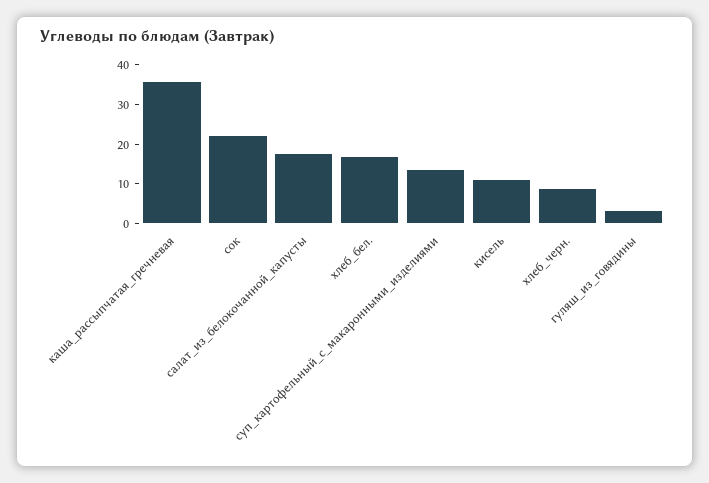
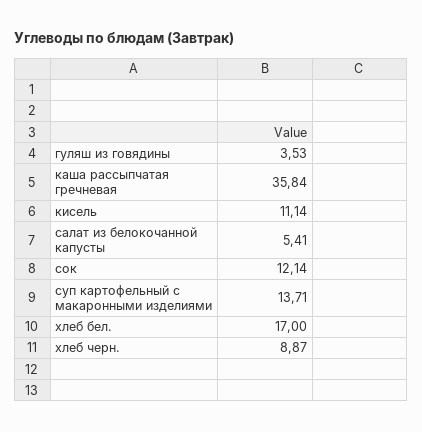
сок: 22.5 -> 12.14
салат_из_белокочанной_капусты: 17.5 -> 5.41

